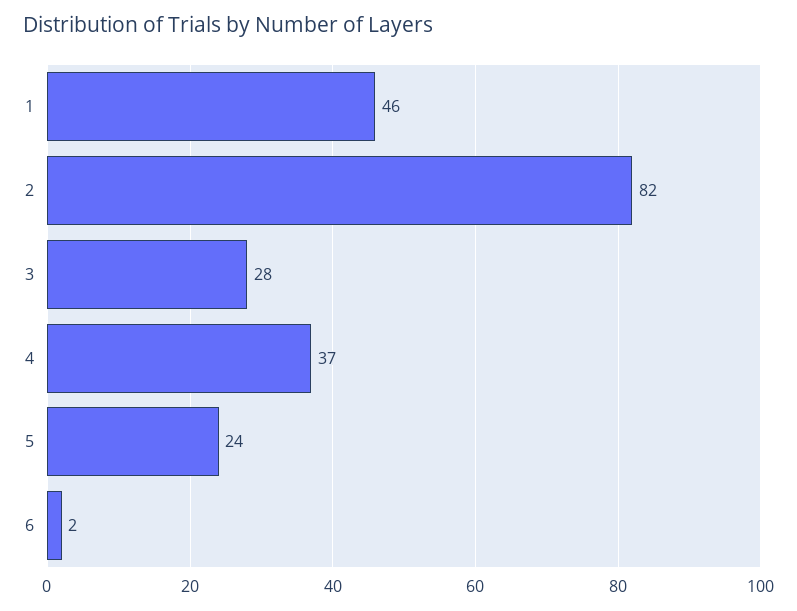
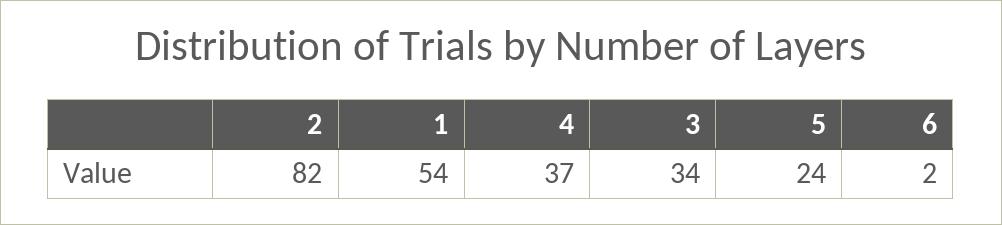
1: 46 -> 54
3: 28 -> 34

